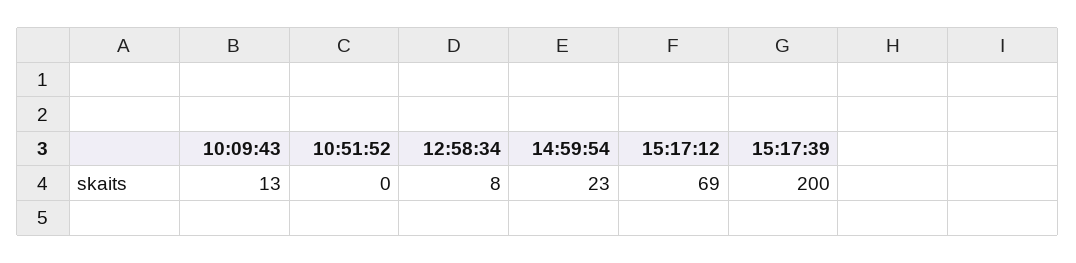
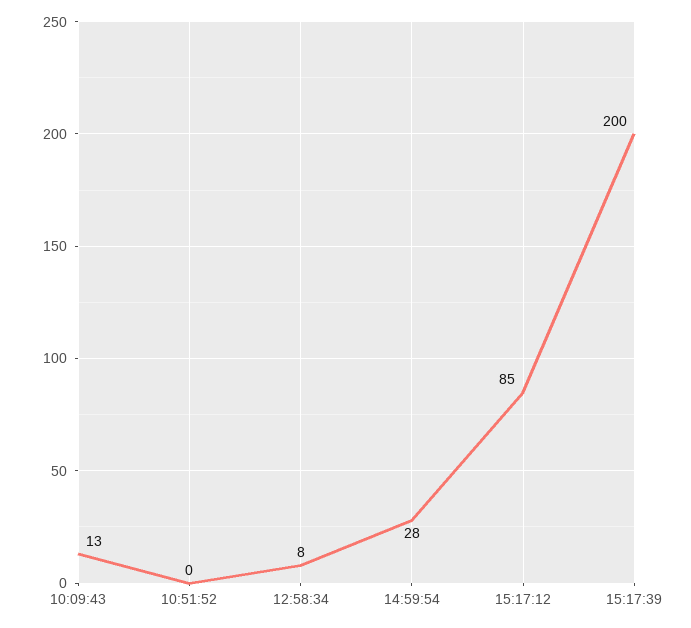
14:59:54: 23 -> 28
15:17:12: 69 -> 85

